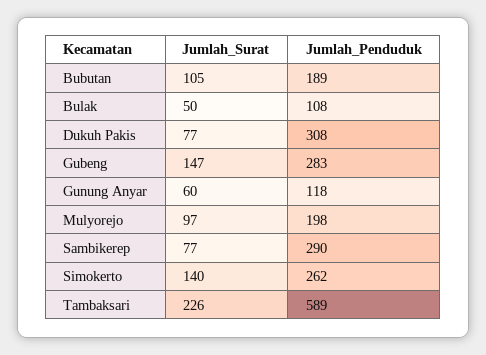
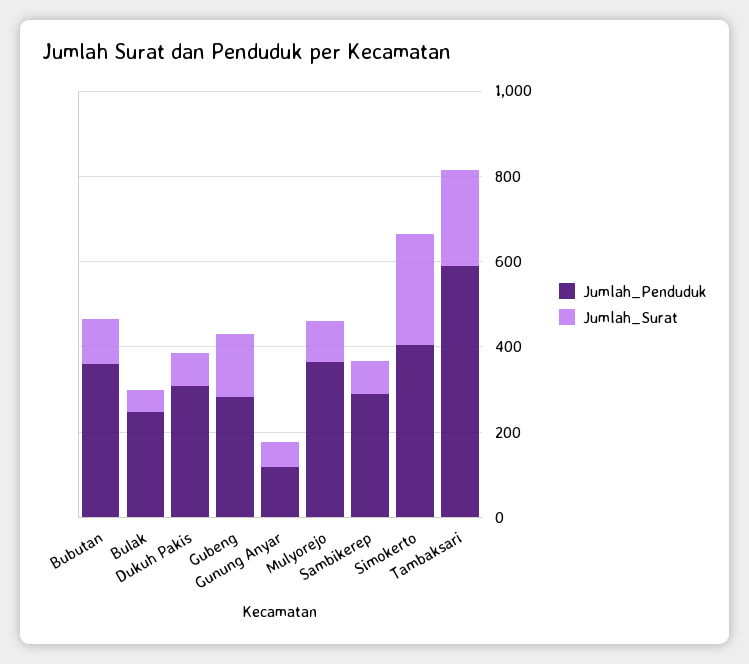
Jumlah_Penduduk, Bubutan: 189 -> 350
Jumlah_Penduduk, Bulak: 108 -> 250
Jumlah_Penduduk, Mulyorejo: 198 -> 350
Jumlah_Surat, Simokerto: 140 -> 250
Jumlah_Penduduk, Simokerto: 262 -> 400

